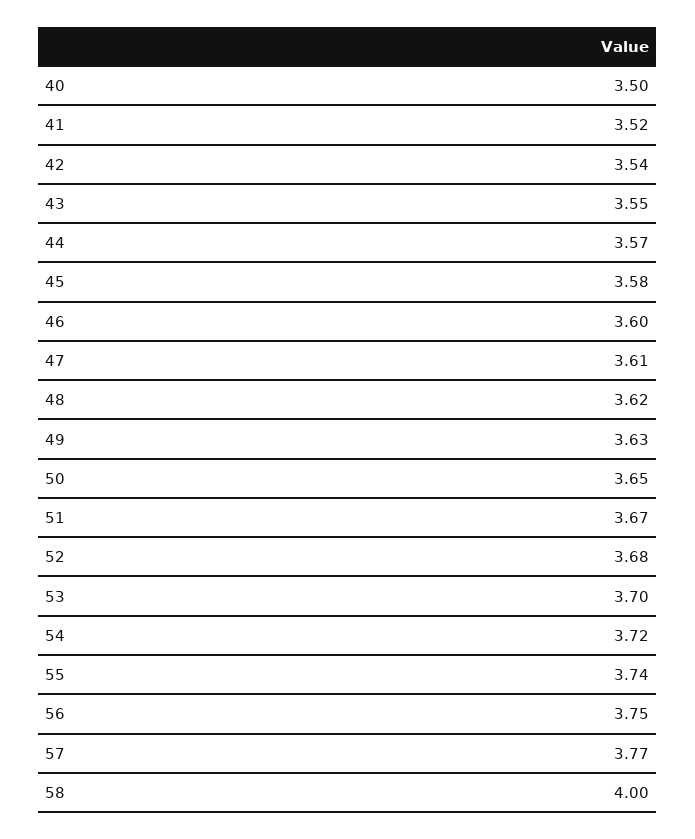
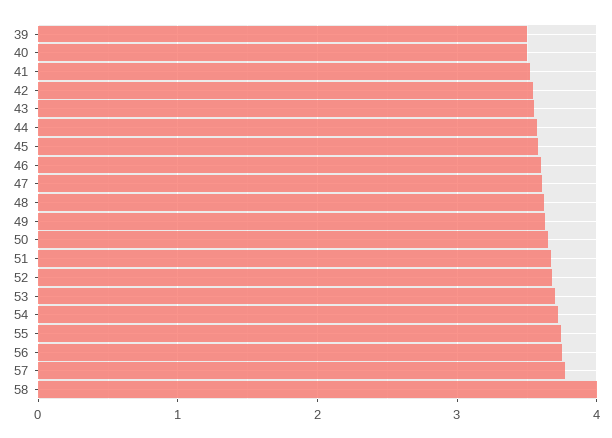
39: none -> 3.5

